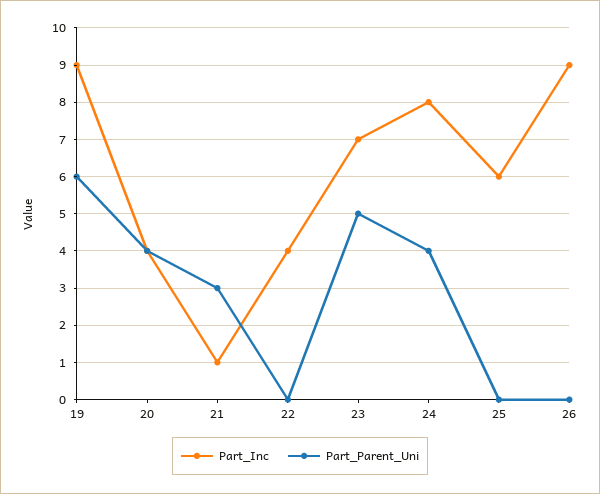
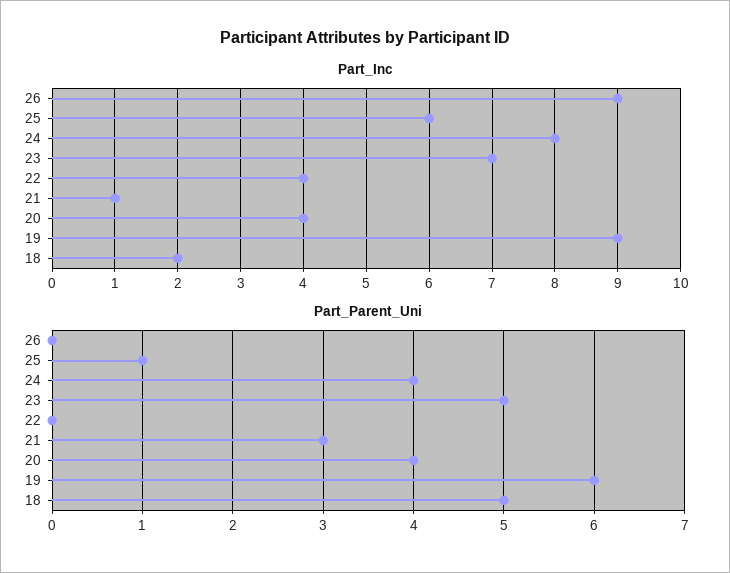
Part_Parent_Uni, 25: 0 -> 1
Part_Inc, 18: none -> 2
Part_Parent_Uni, 18: none -> 5

